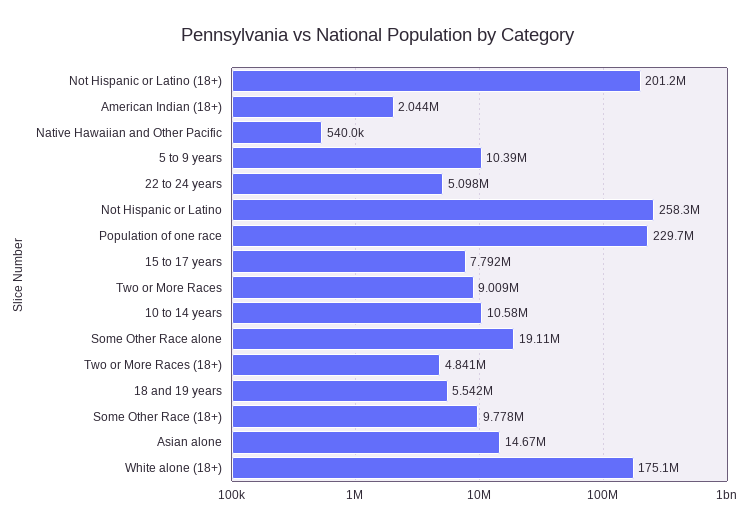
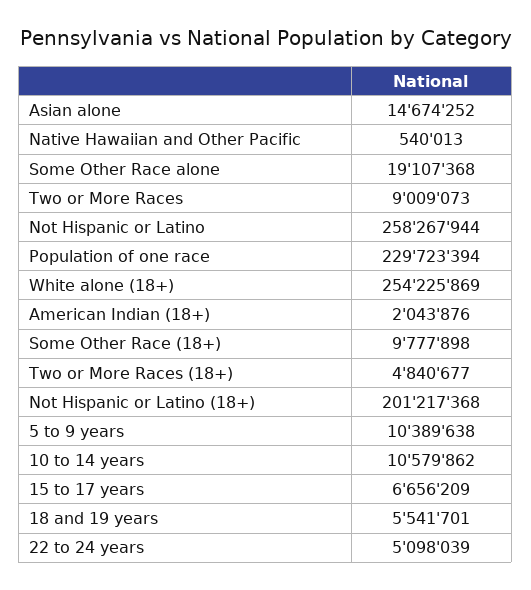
15 to 17 years: 7792000 -> 6656209
White alone (18+): 175100000 -> 254225869

